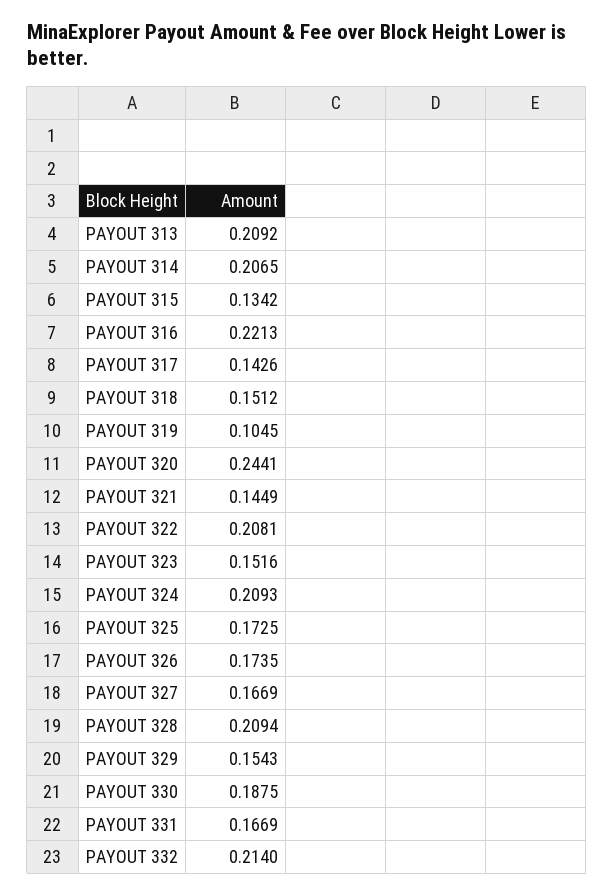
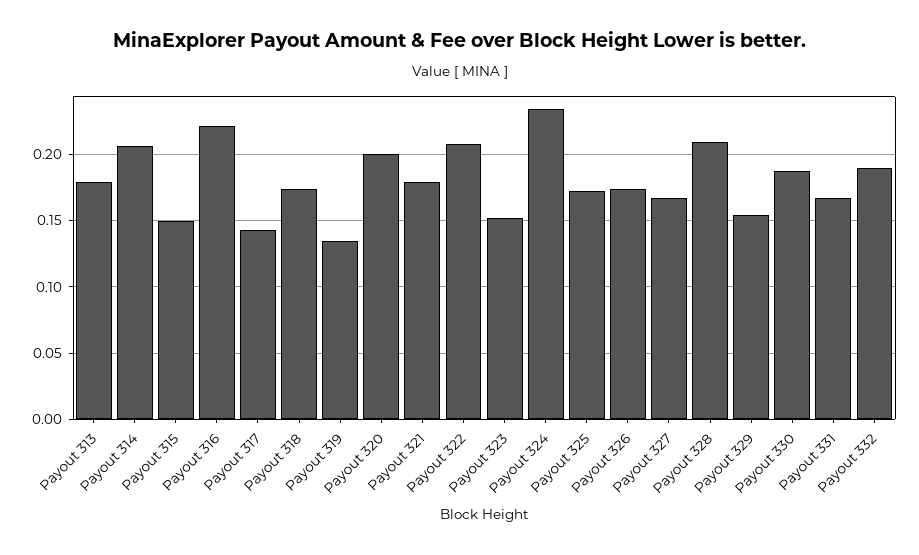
PAYOUT 313: 0.2092 -> 0.18
PAYOUT 315: 0.1342 -> 0.15
PAYOUT 318: 0.1512 -> 0.175
PAYOUT 319: 0.1045 -> 0.135
PAYOUT 320: 0.2441 -> 0.2
PAYOUT 321: 0.1449 -> 0.18
PAYOUT 324: 0.2093 -> 0.235
PAYOUT 332: 0.214 -> 0.19

